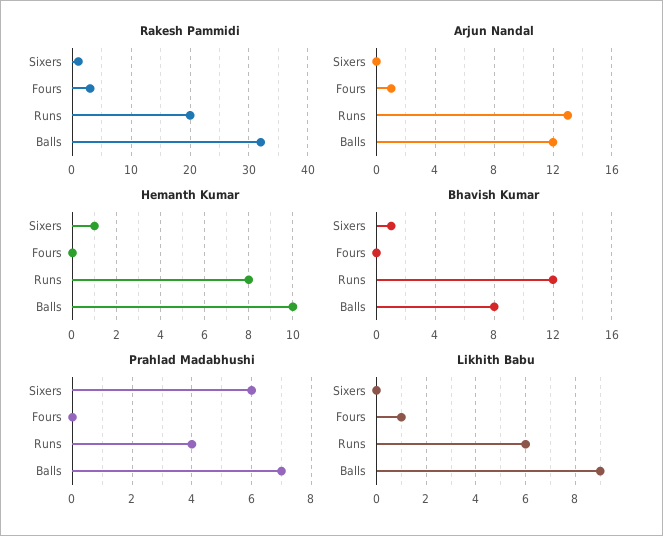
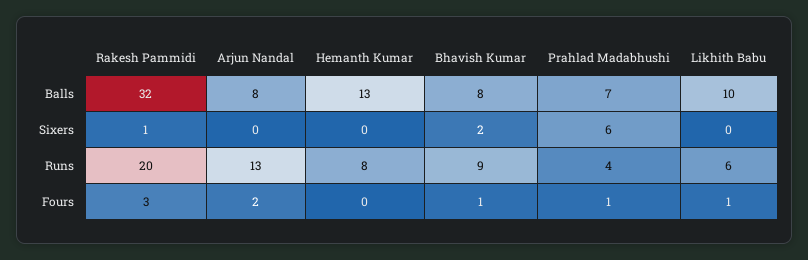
Arjun Nandal, Fours: 1 -> 2
Arjun Nandal, Balls: 12 -> 8
Hemanth Kumar, Sixers: 1 -> 0
Hemanth Kumar, Balls: 10 -> 13
Bhavish Kumar, Sixers: 1 -> 2
Bhavish Kumar, Fours: 0 -> 1
Bhavish Kumar, Runs: 12 -> 9
Prahlad Madabhushi, Fours: 0 -> 1
Likhith Babu, Balls: 9 -> 10

